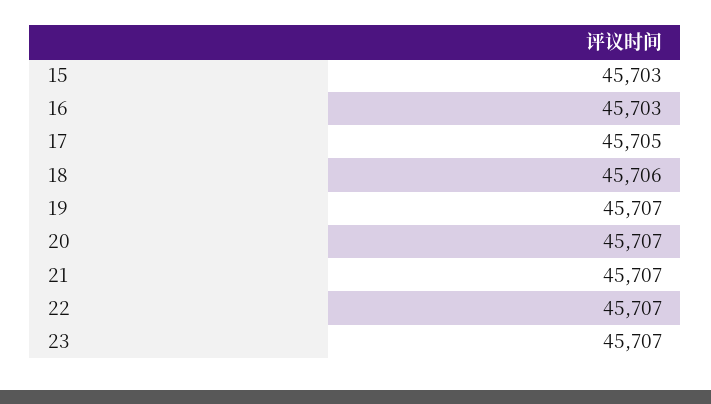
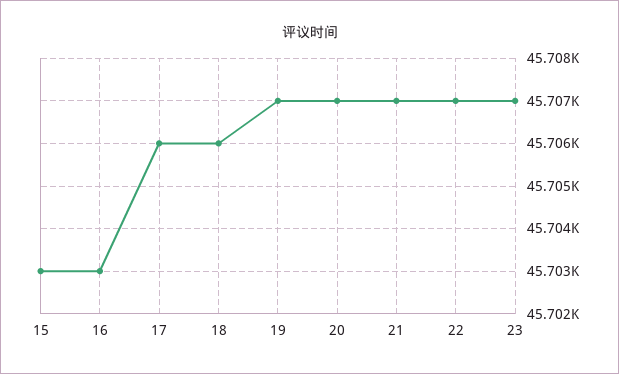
17: 45705 -> 45706

